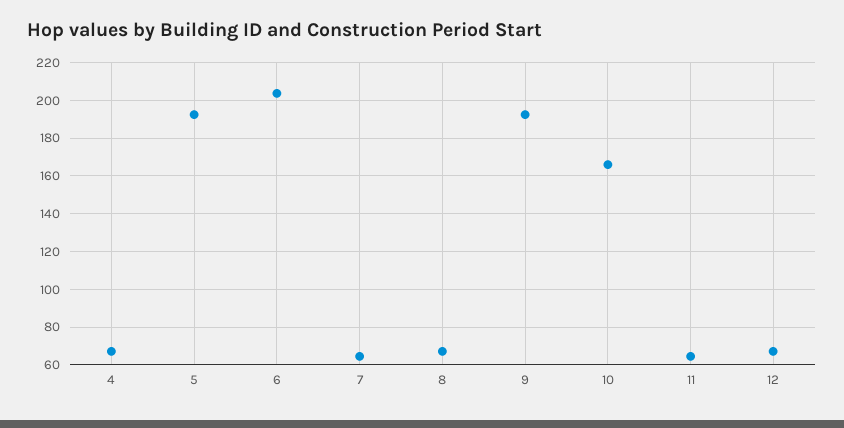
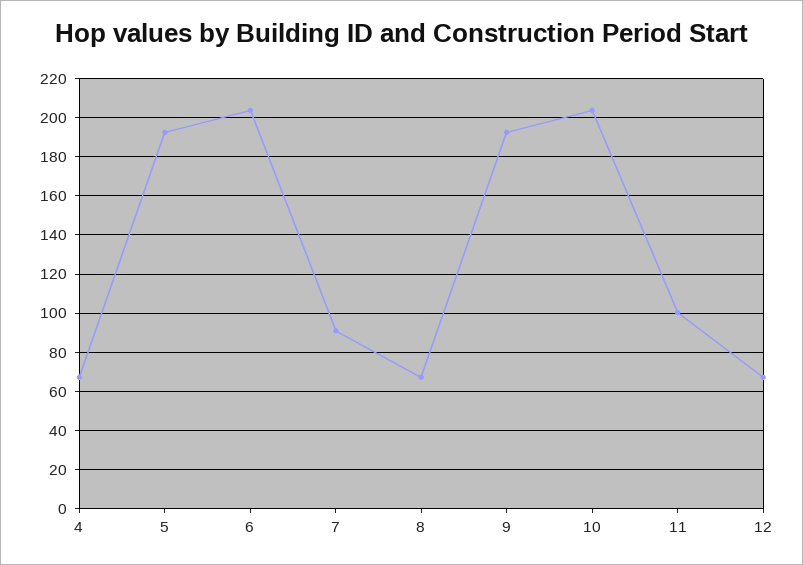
7: 65 -> 90
10: 165 -> 205
11: 65 -> 100

